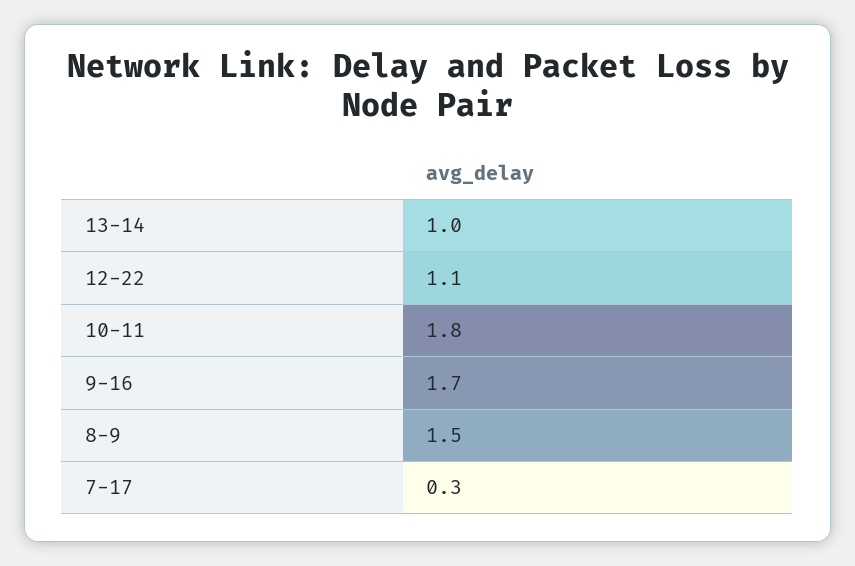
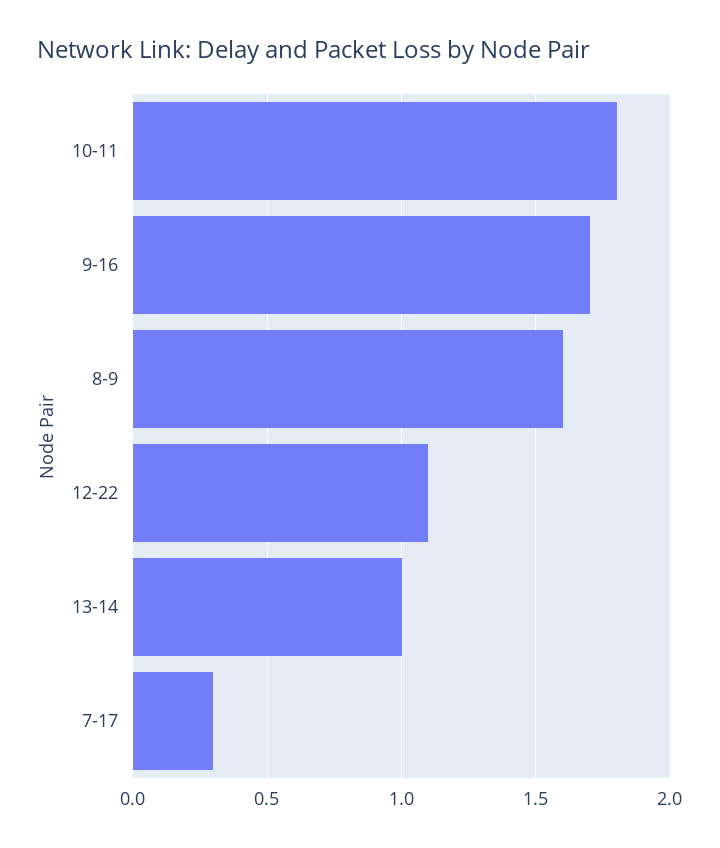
8-9: 1.5 -> 1.6

